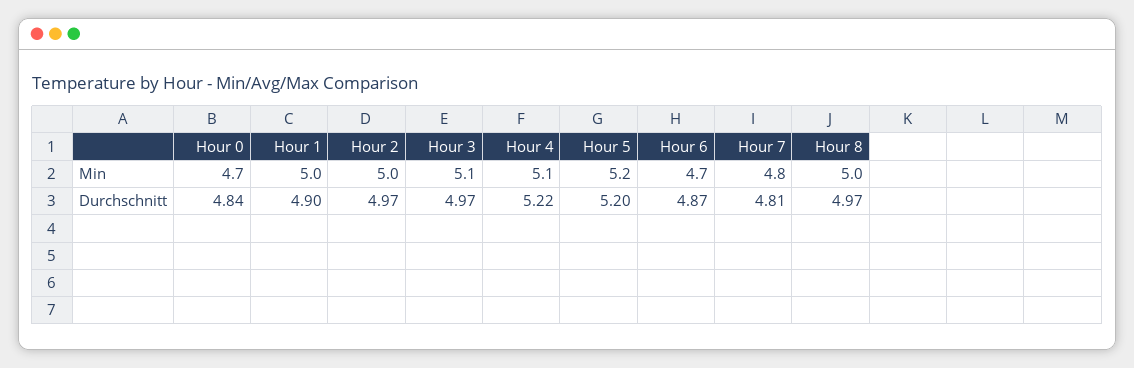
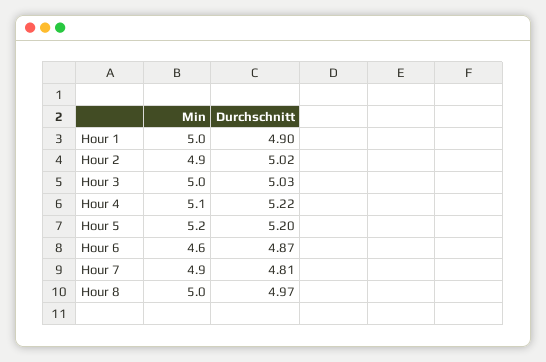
Hour 0, Min: 4.7 -> none
Hour 2, Min: 5 -> 4.9
Hour 3, Min: 5.1 -> 5
Hour 6, Min: 4.7 -> 4.6
Hour 7, Min: 4.8 -> 4.9
Hour 0, Durchschnitt: 4.84 -> none
Hour 2, Durchschnitt: 4.97 -> 5.02
Hour 3, Durchschnitt: 4.97 -> 5.03

